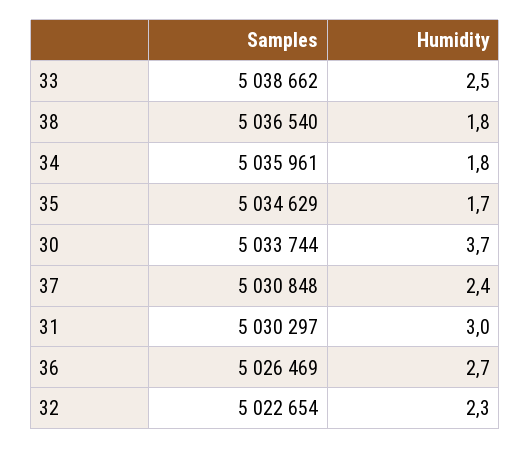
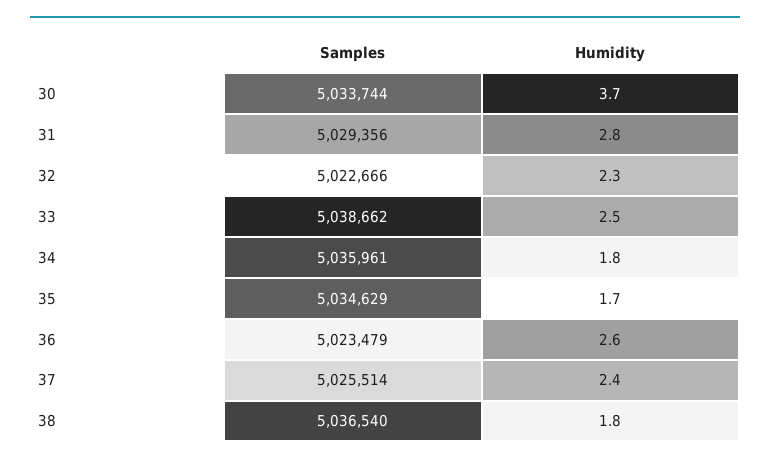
Samples, 37: 5030848 -> 5025514
Samples, 31: 5030297 -> 5029356
Humidity, 31: 3 -> 2.8
Samples, 36: 5026469 -> 5023479
Humidity, 36: 2.7 -> 2.6
Samples, 32: 5022654 -> 5022666

